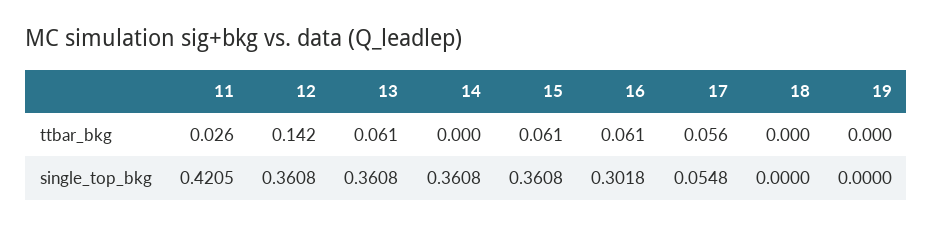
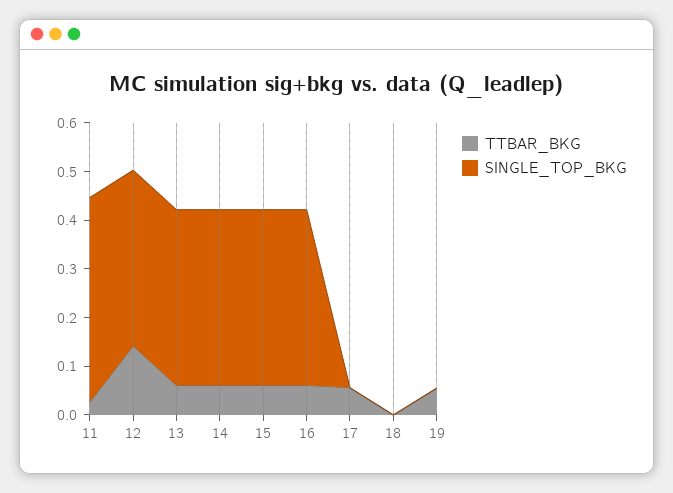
ttbar_bkg, 14: 0 -> 0.06
ttbar_bkg, 19: 0 -> 0.06
single_top_bkg, 16: 0.3018 -> 0.36
single_top_bkg, 17: 0.0548 -> 0

